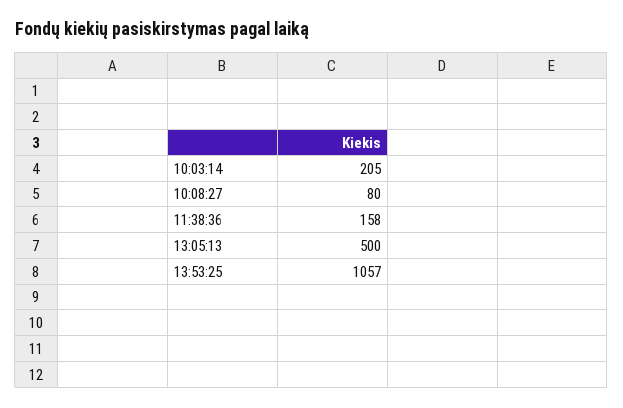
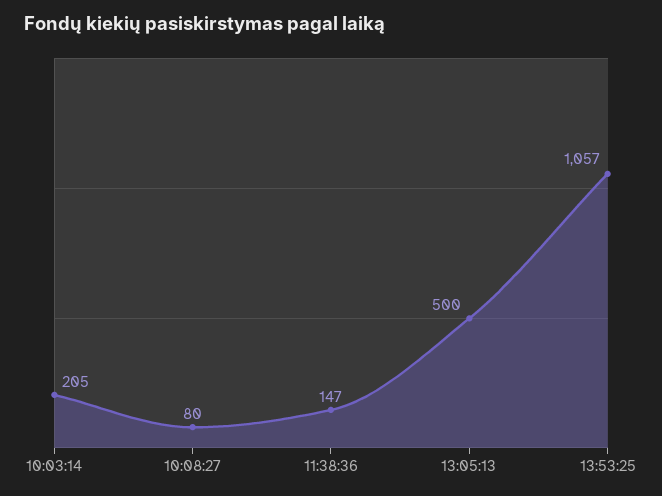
11:38:36: 158 -> 147

